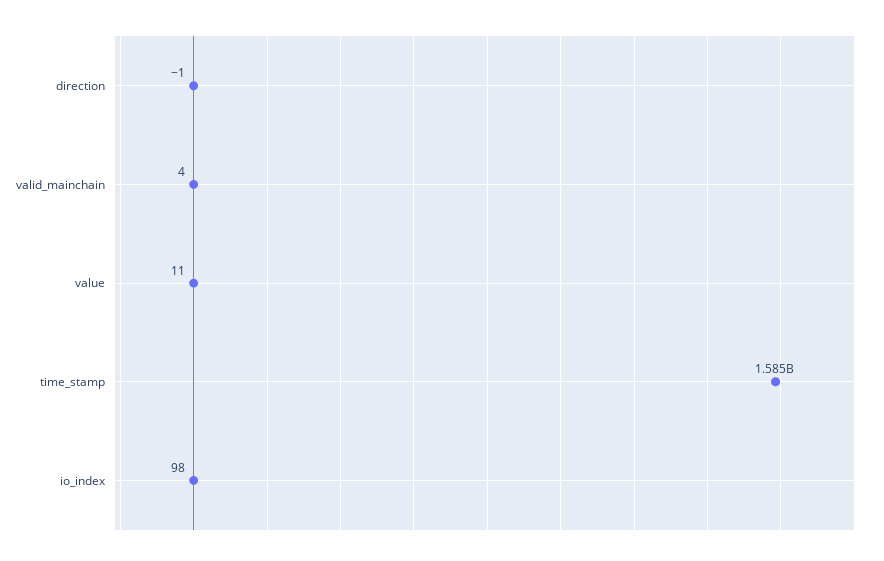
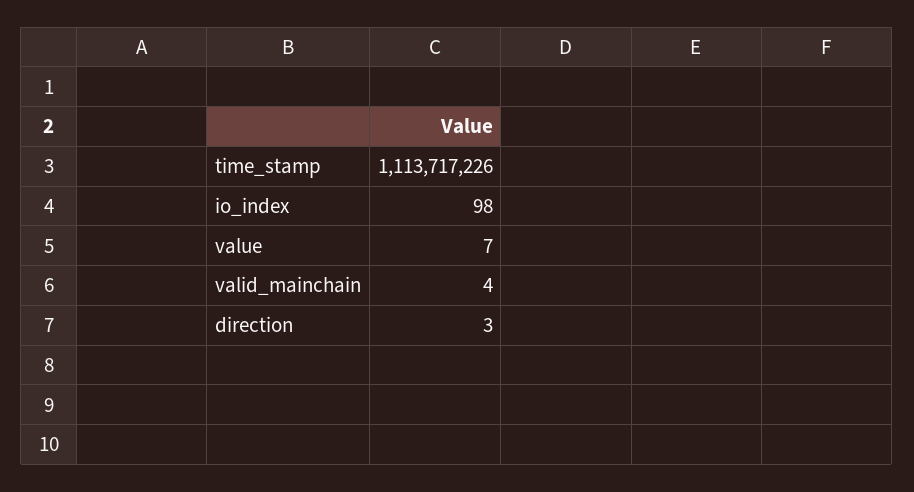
direction: -1 -> 3
value: 11 -> 7
time_stamp: 1585000000 -> 1113717226

